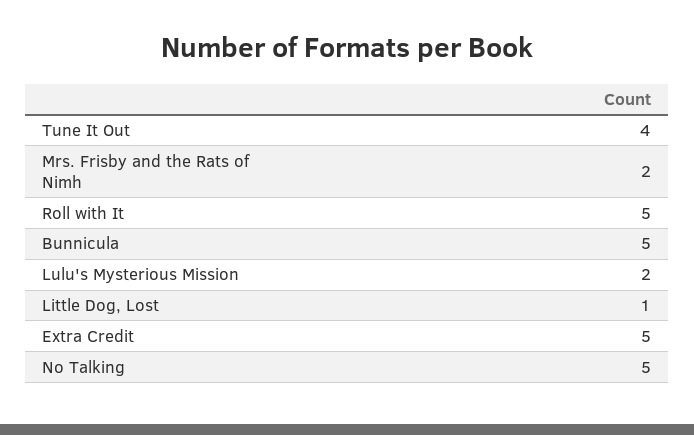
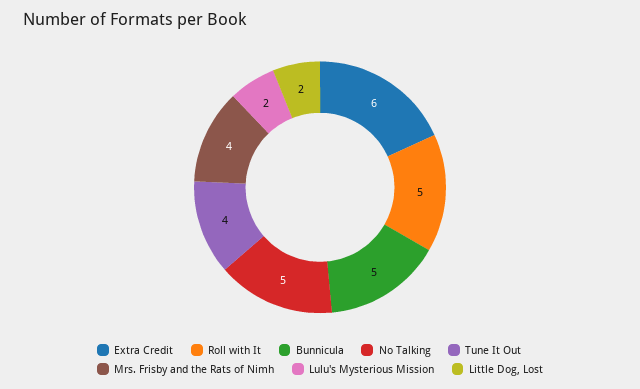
Mrs. Frisby and the Rats of Nimh: 2 -> 4
Little Dog, Lost: 1 -> 2
Extra Credit: 5 -> 6

